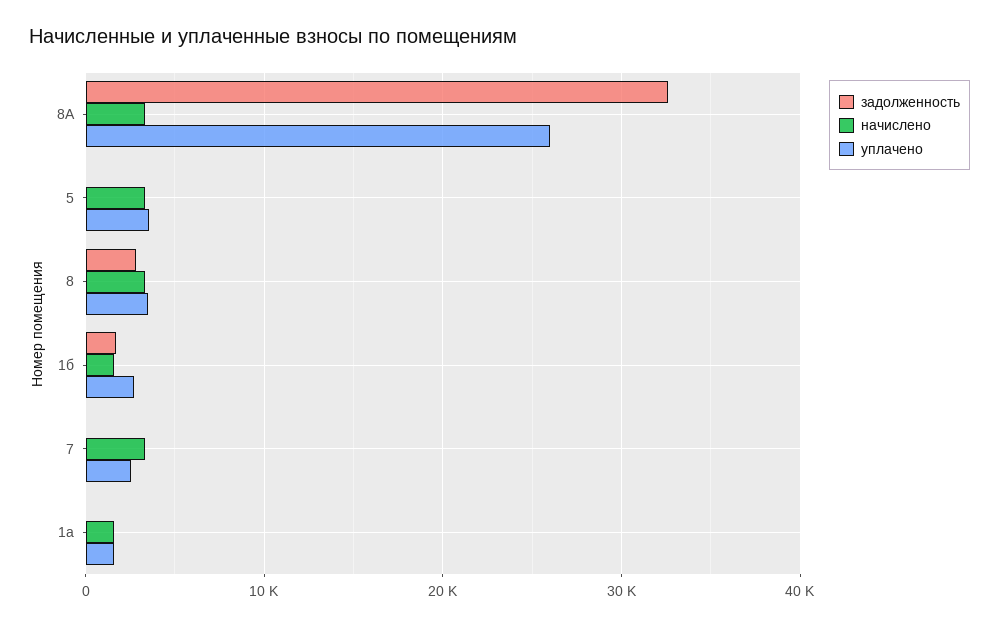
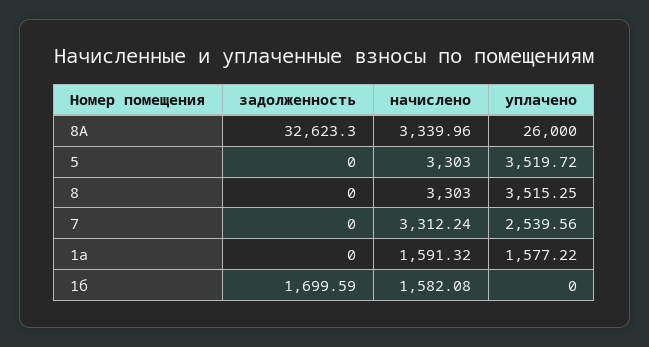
задолженность, 8: 3000 -> 0
уплачено, 1б: 3000 -> 0

